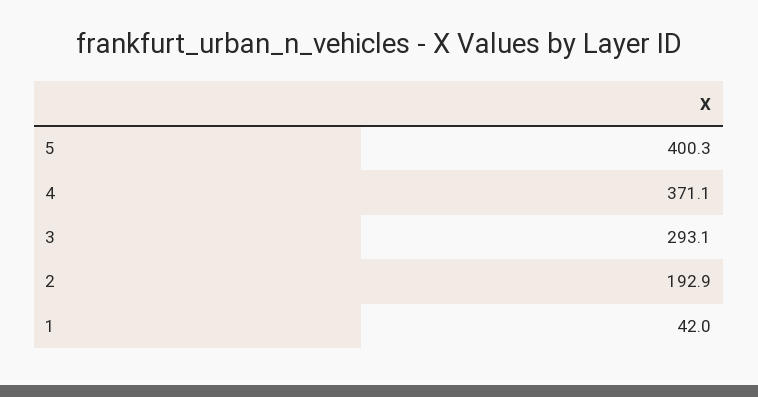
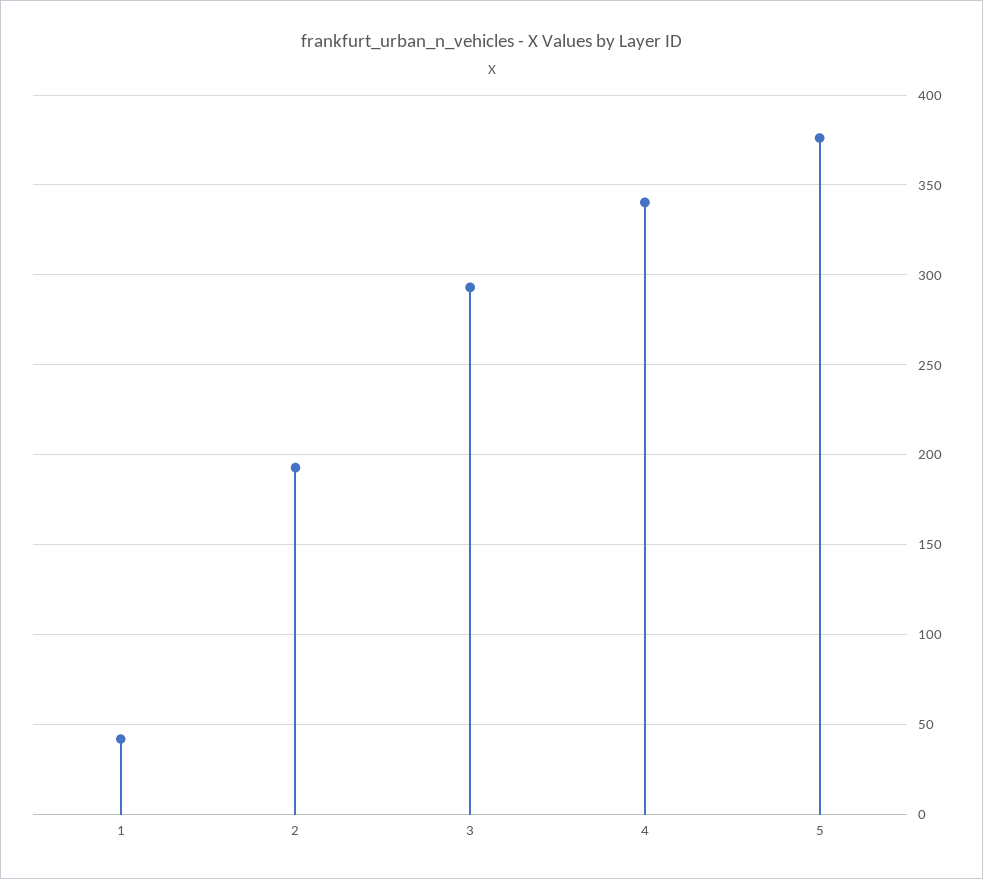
5: 400.3 -> 375
4: 371.1 -> 340

